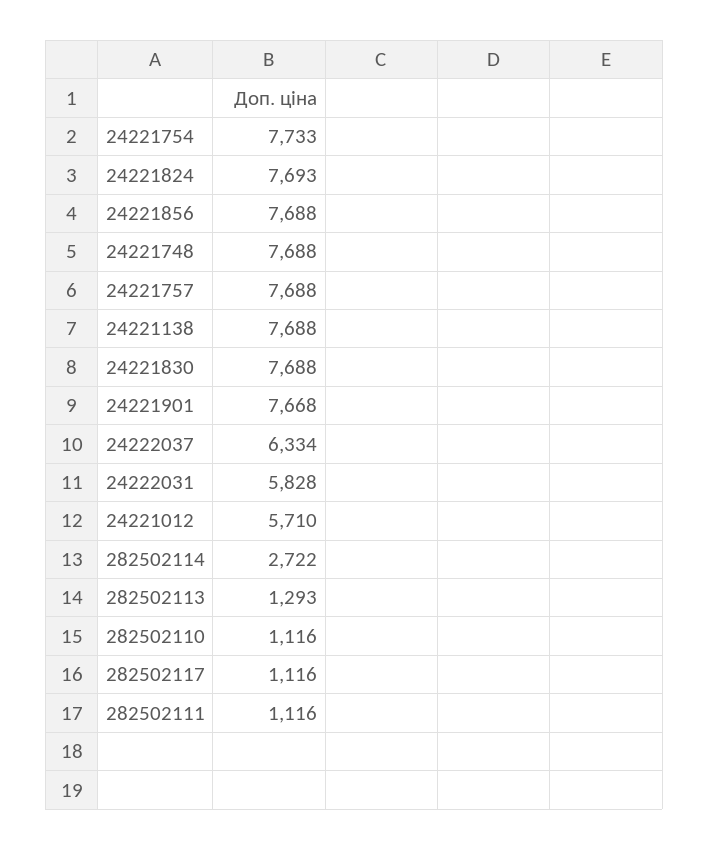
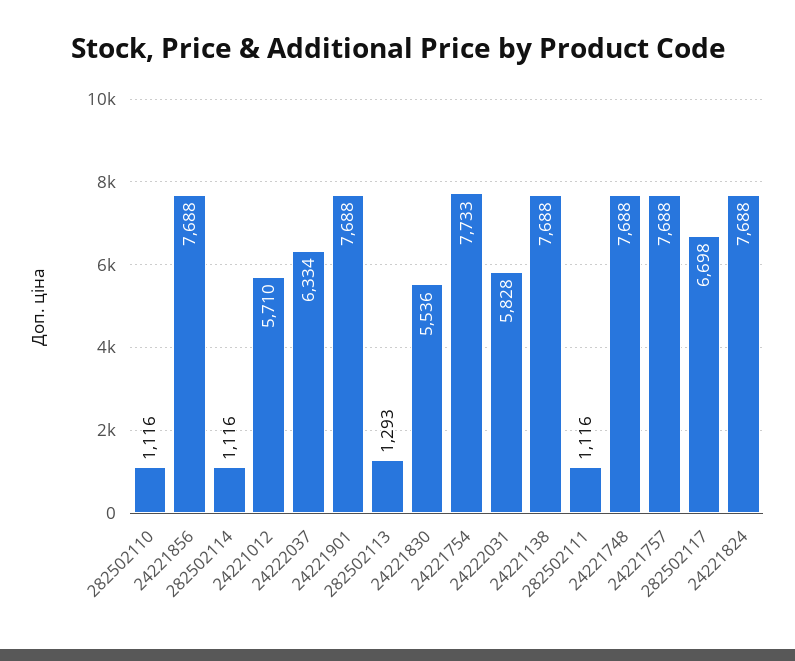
24221824: 7693 -> 7688
24221830: 7688 -> 5536
24221901: 7668 -> 7688
282502114: 2722 -> 1116
282502117: 1116 -> 6698

